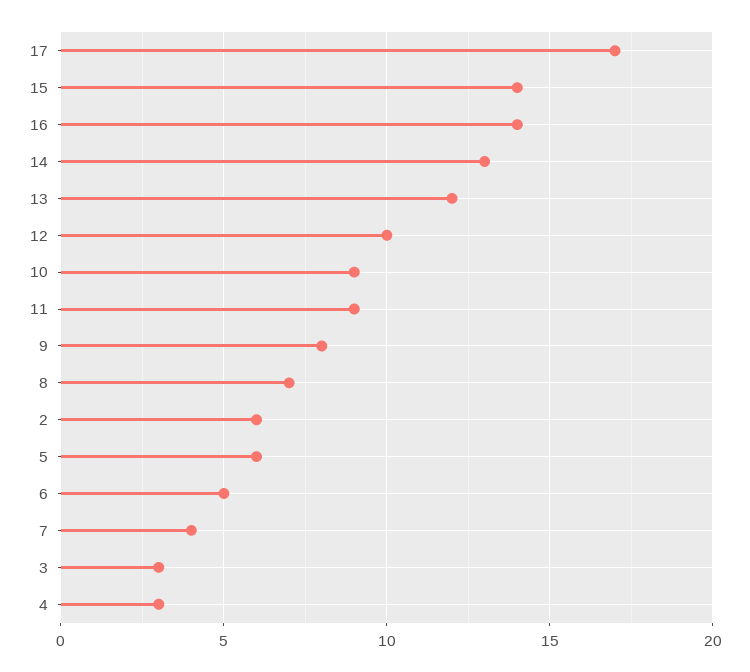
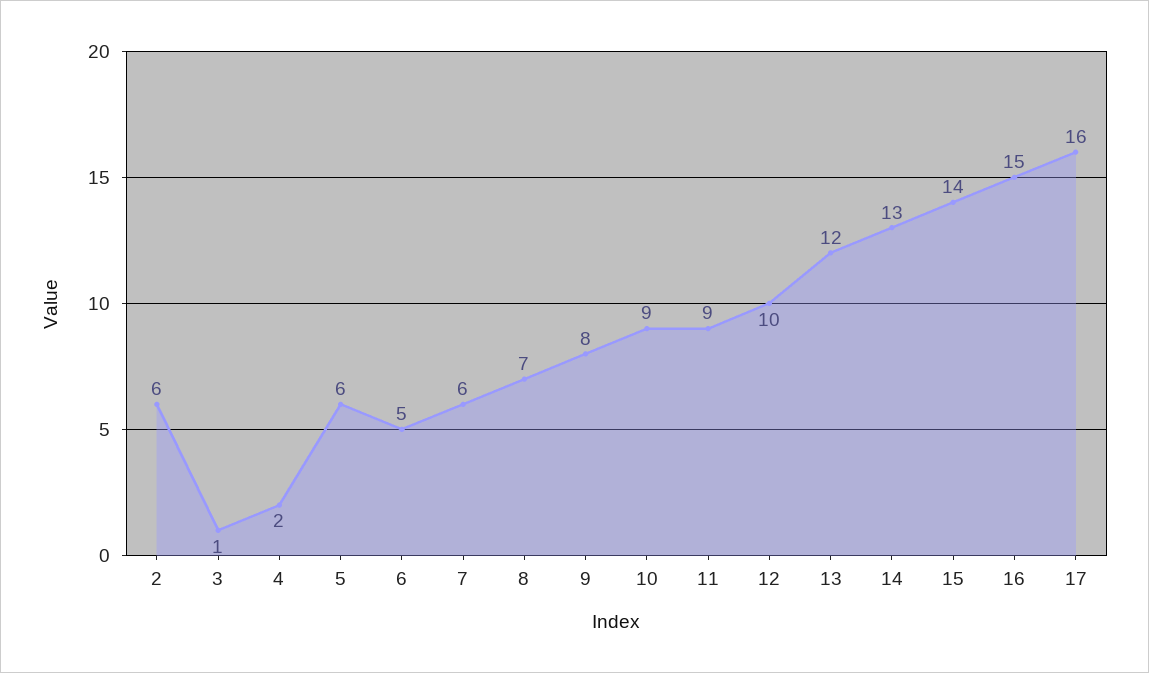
17: 17 -> 16
16: 14 -> 15
7: 4 -> 6
3: 3 -> 1
4: 3 -> 2

